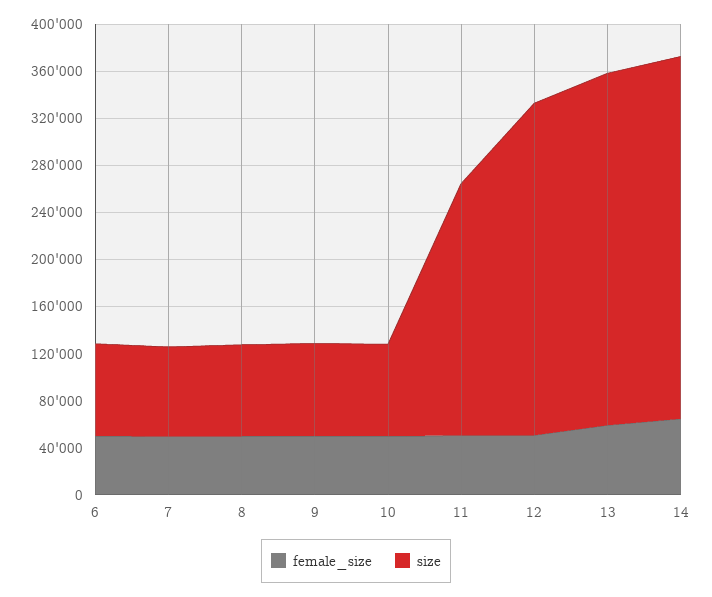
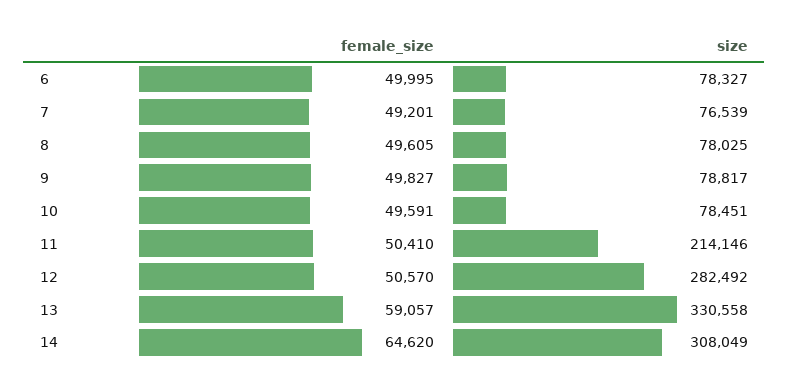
size, 13: 300000 -> 330558

